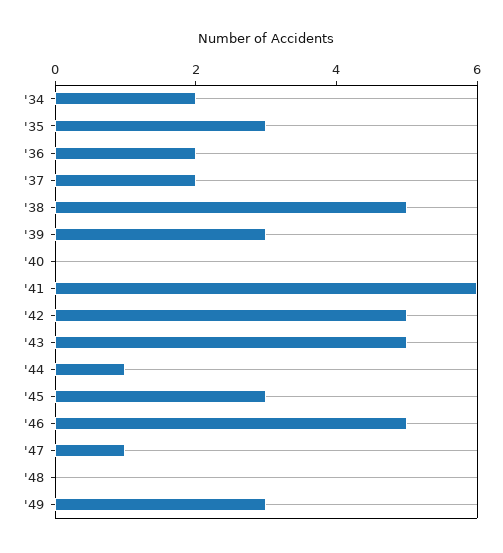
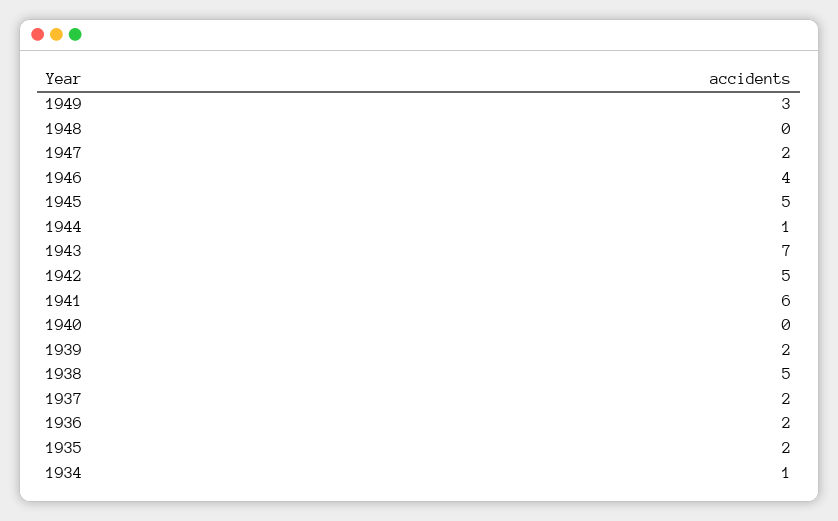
'34: 2 -> 1
'35: 3 -> 2
'39: 3 -> 2
'43: 5 -> 7
'45: 3 -> 5
'46: 5 -> 4
'47: 1 -> 2

